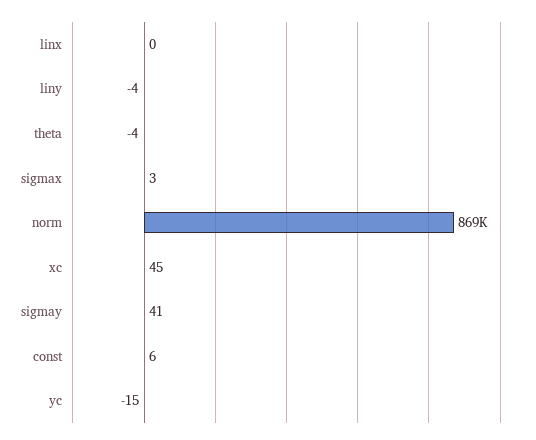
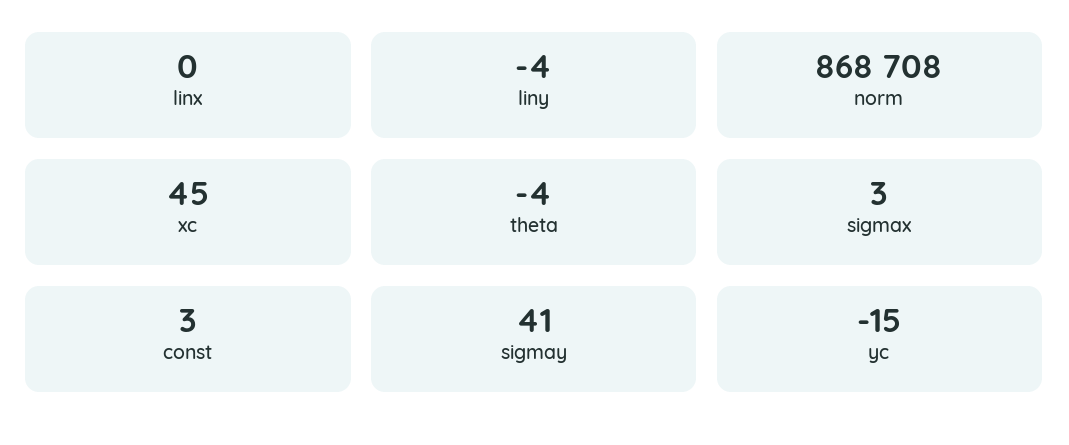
const: 6 -> 3

